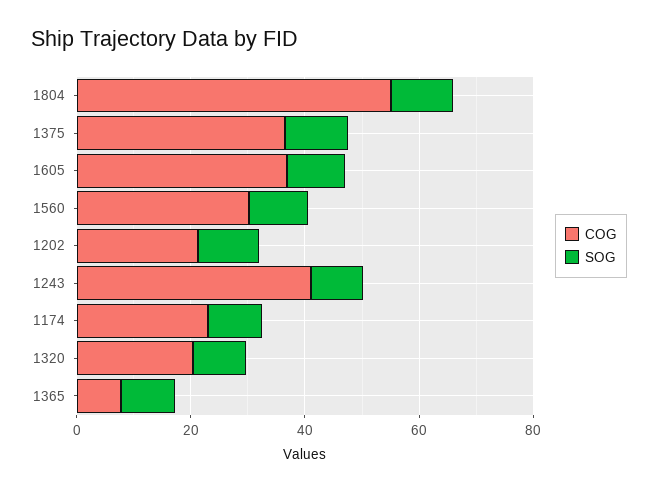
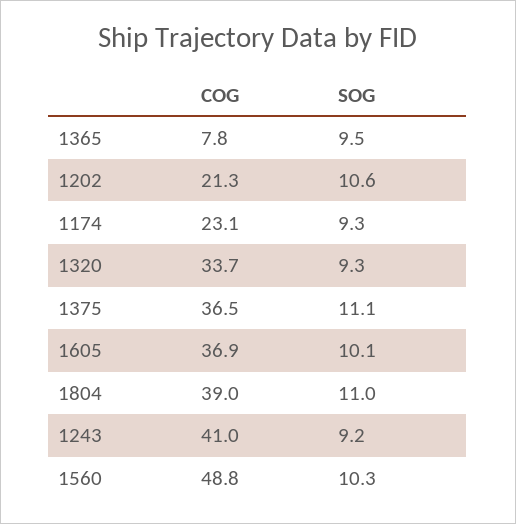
COG, 1804: 55 -> 39
COG, 1560: 30 -> 48.8
COG, 1320: 20 -> 33.7

